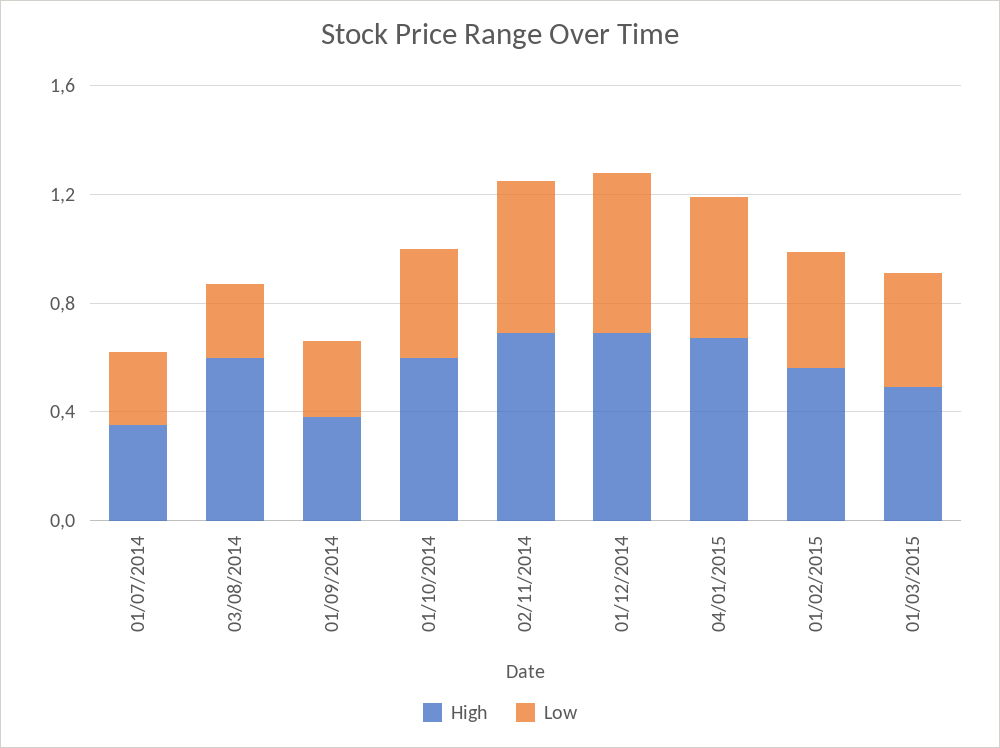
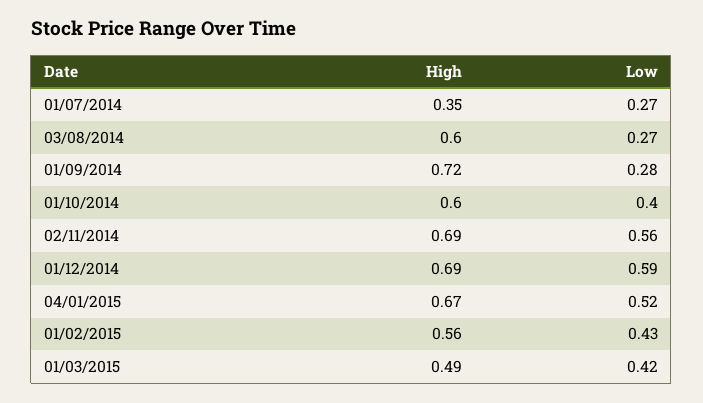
High, 01/09/2014: 0.4 -> 0.72

